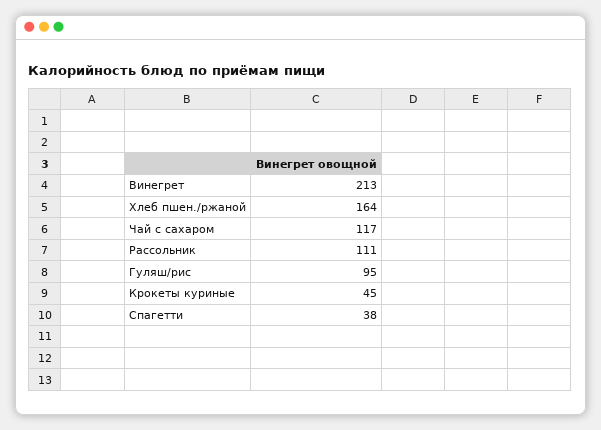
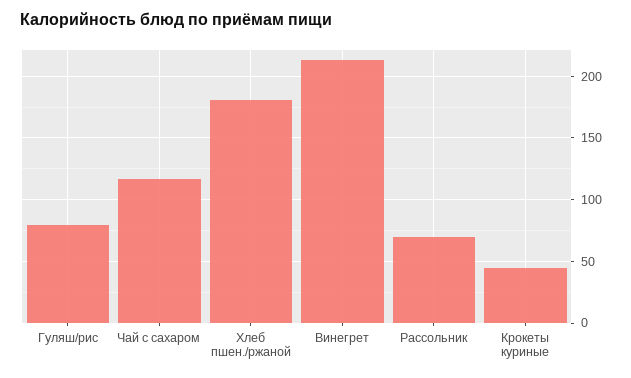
Хлеб пшен./ржаной: 164 -> 180
Рассольник: 111 -> 70
Гуляш/рис: 95 -> 80
Спагетти: 38 -> none

